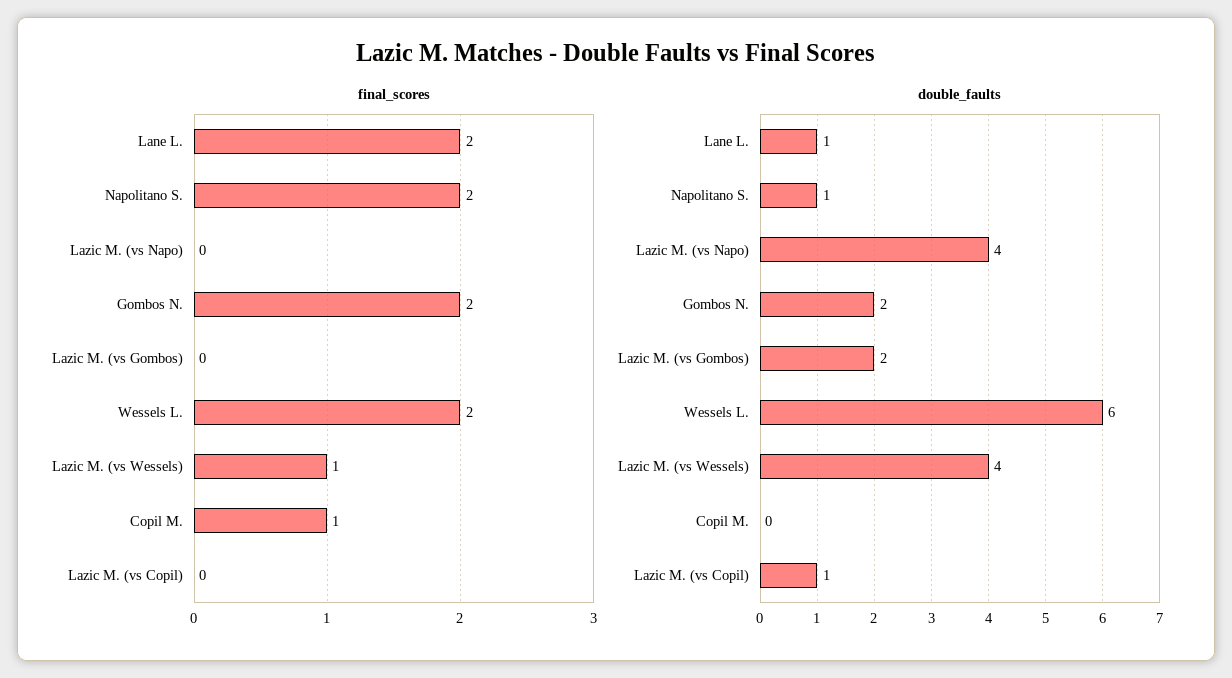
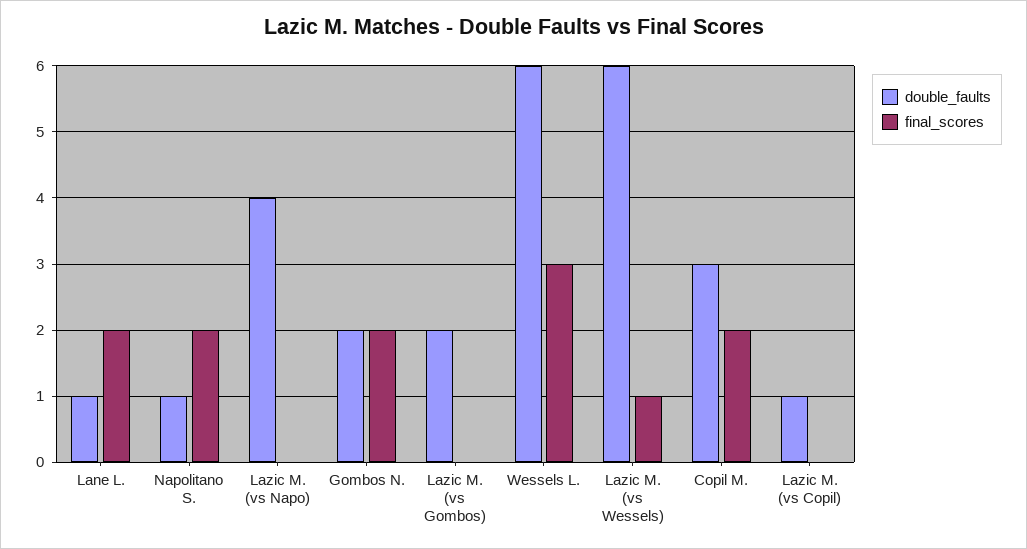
final_scores, Wessels L.: 2 -> 3
final_scores, Copil M.: 1 -> 2
double_faults, Lazic M. (vs Wessels): 4 -> 6
double_faults, Copil M.: 0 -> 3

